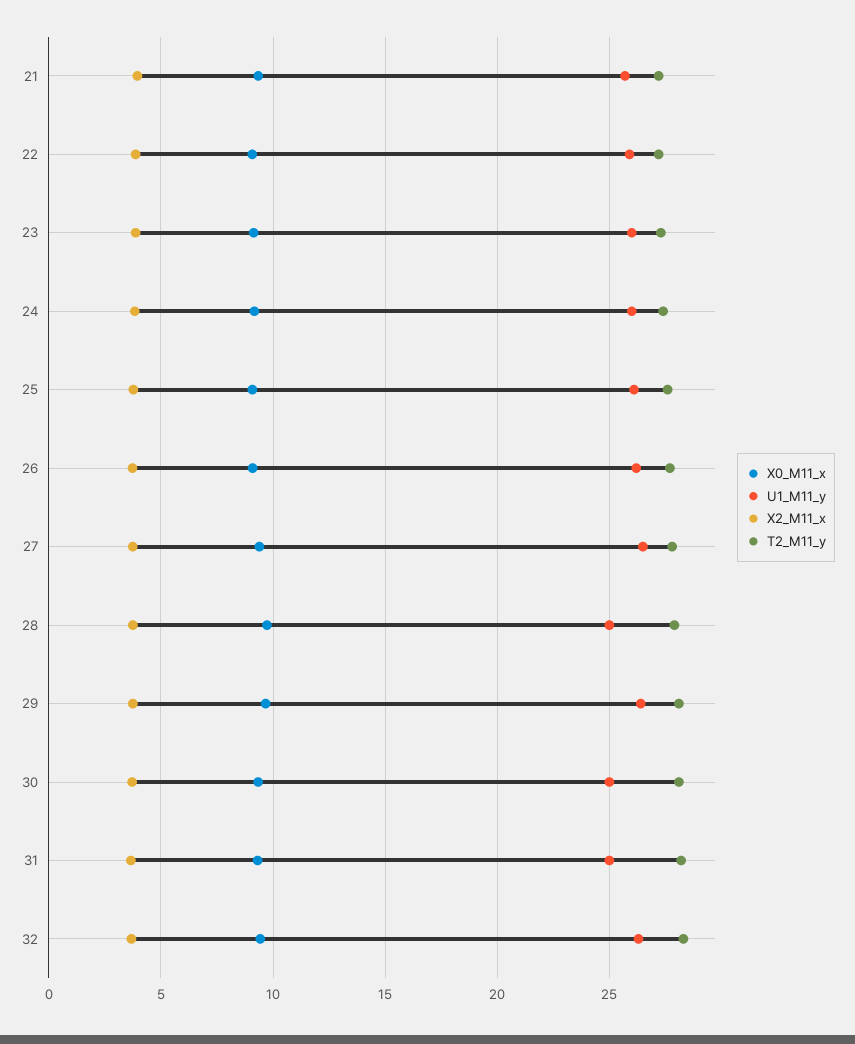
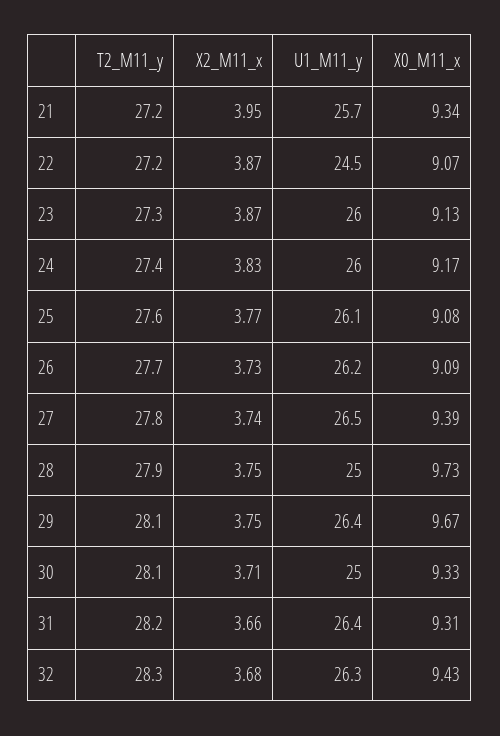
U1_M11_y, 22: 26 -> 24.5
U1_M11_y, 31: 25 -> 26.4

